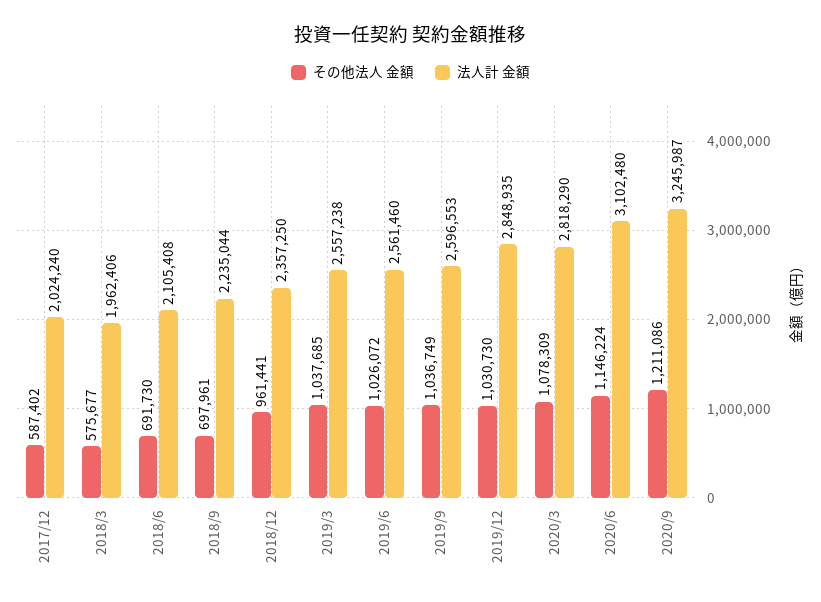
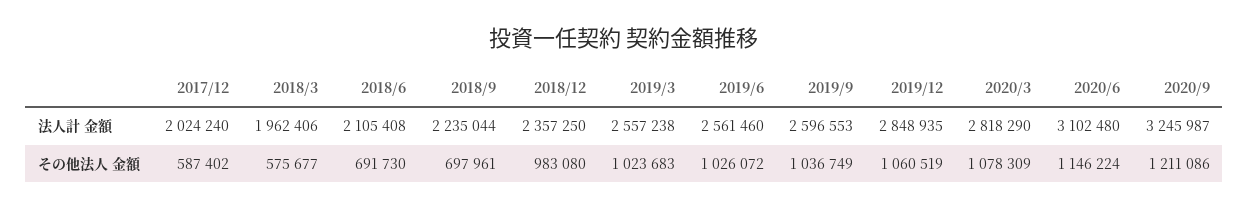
その他法人 金額, 2018/12: 961441 -> 983080
その他法人 金額, 2019/3: 1037685 -> 1023683
その他法人 金額, 2019/12: 1030730 -> 1060519

